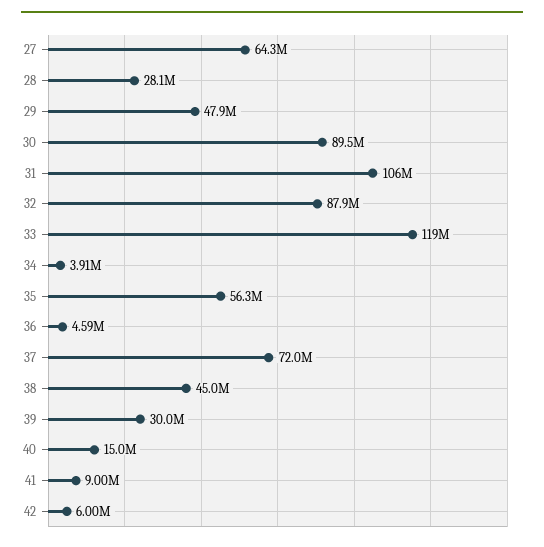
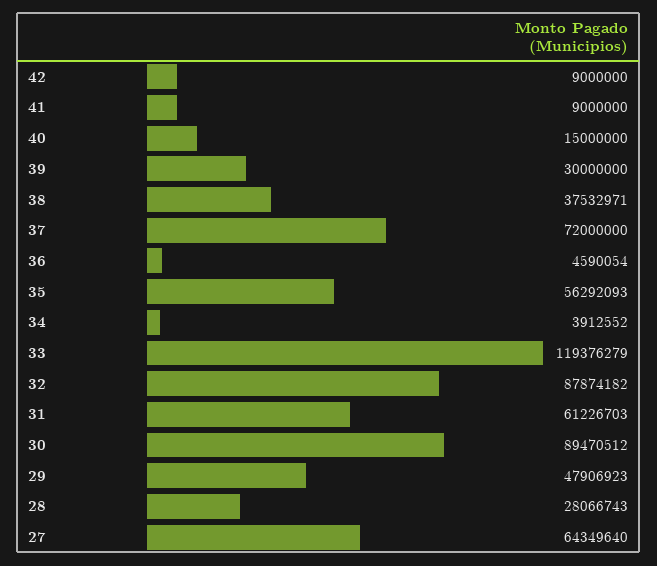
31: 106000000 -> 61226703
38: 45000000 -> 37532971
42: 6000000 -> 9000000

